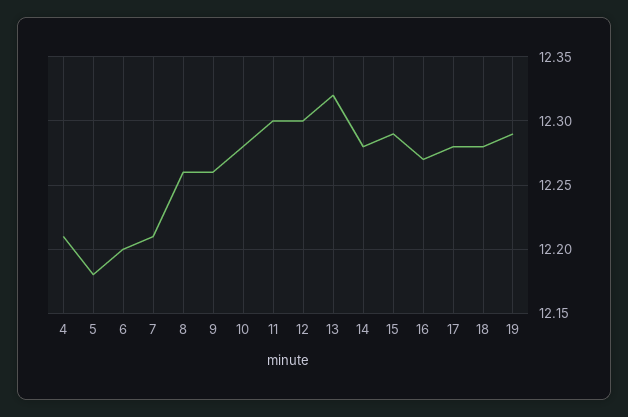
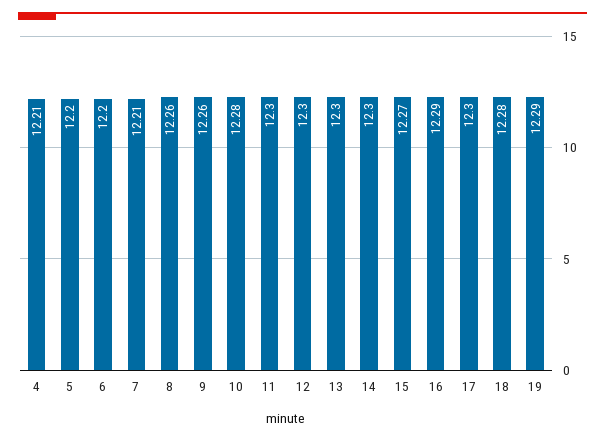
5: 12.18 -> 12.2
13: 12.32 -> 12.3
14: 12.28 -> 12.3
15: 12.29 -> 12.27
16: 12.27 -> 12.29
17: 12.28 -> 12.3

